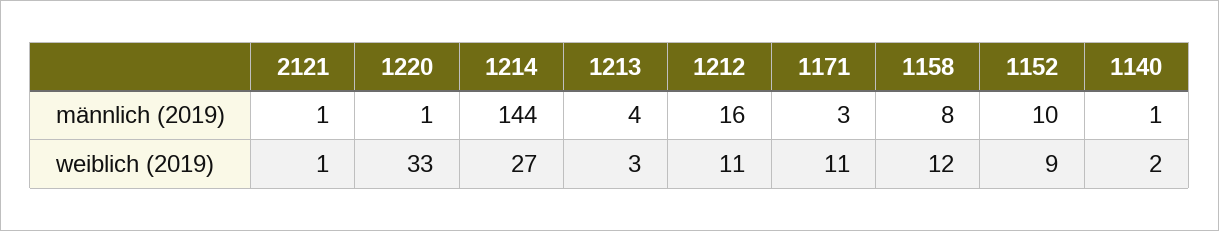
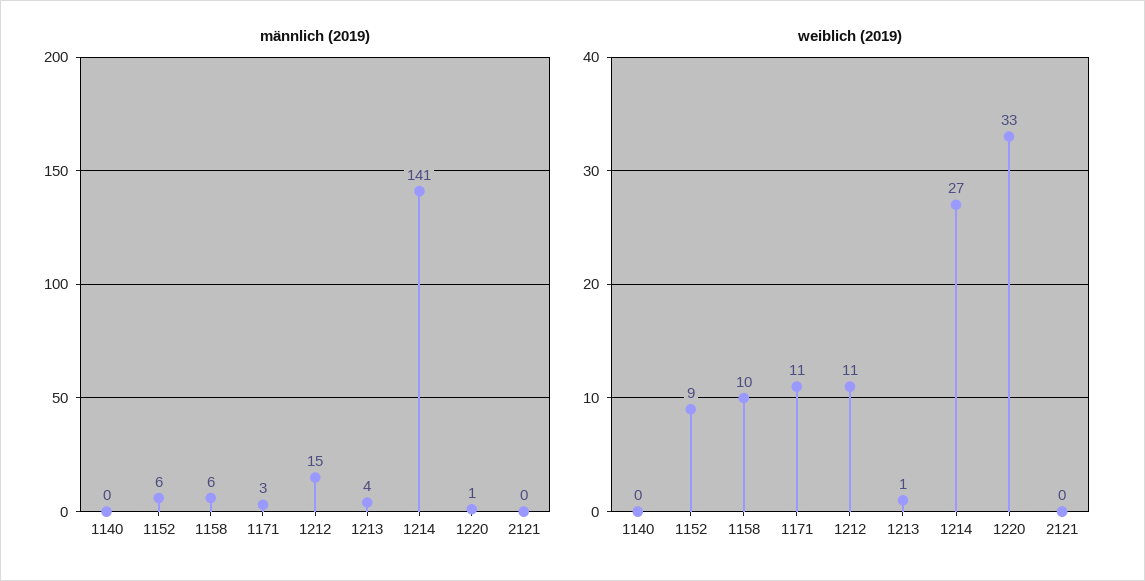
männlich (2019), 2121: 1 -> 0
männlich (2019), 1214: 144 -> 141
männlich (2019), 1212: 16 -> 15
männlich (2019), 1158: 8 -> 6
männlich (2019), 1152: 10 -> 6
männlich (2019), 1140: 1 -> 0
weiblich (2019), 2121: 1 -> 0
weiblich (2019), 1213: 3 -> 1
weiblich (2019), 1158: 12 -> 10
weiblich (2019), 1140: 2 -> 0

